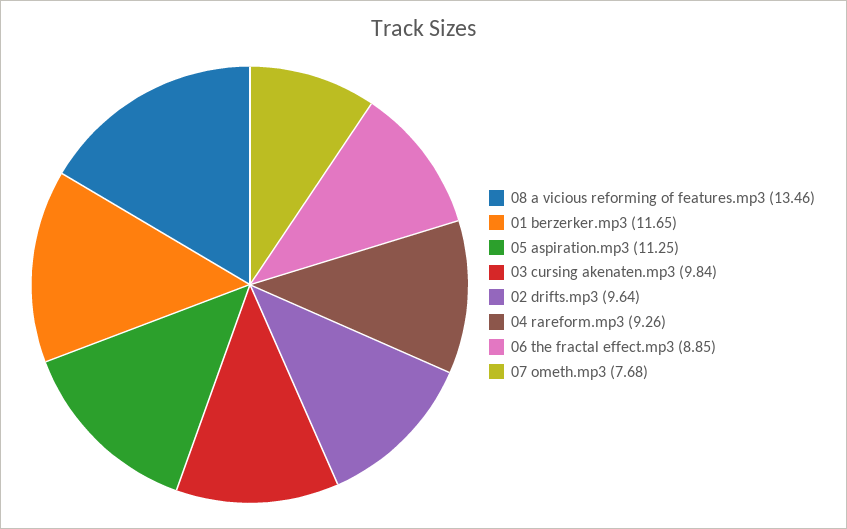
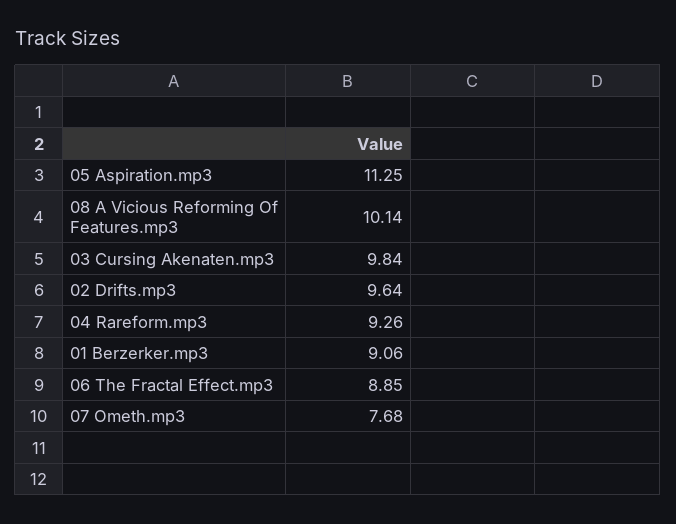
08 a vicious reforming of features.mp3: 13.46 -> 10.14
01 berzerker.mp3: 11.65 -> 9.06

